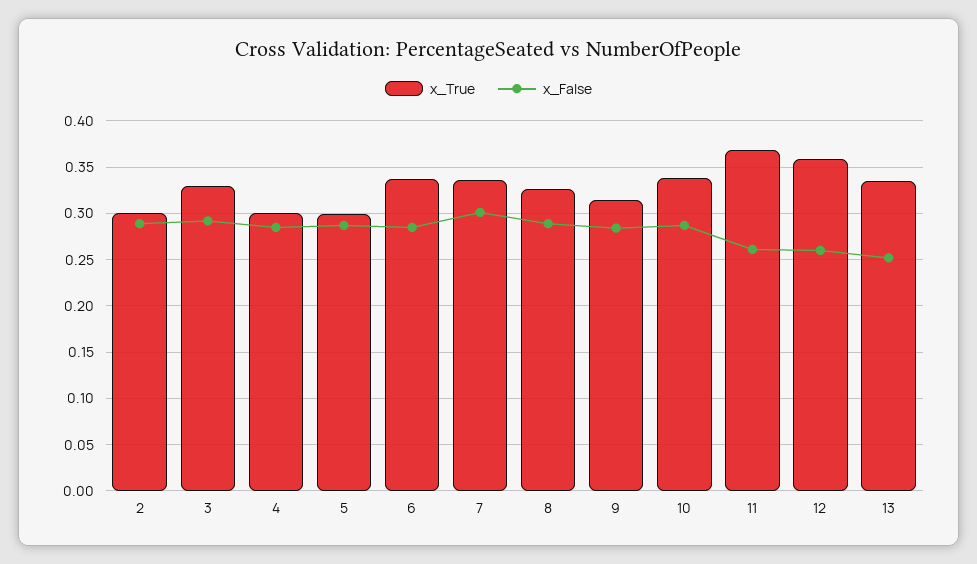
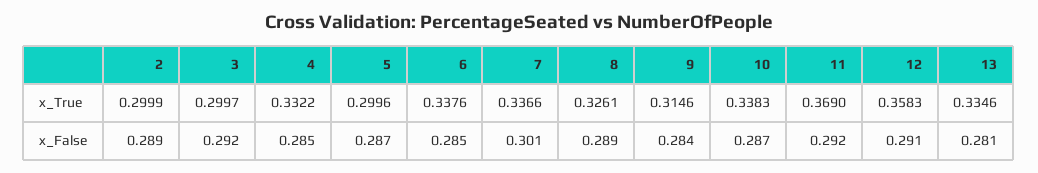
x_True, 3: 0.33 -> 0.2997
x_True, 4: 0.3 -> 0.3322
x_False, 11: 0.26 -> 0.292
x_False, 12: 0.26 -> 0.291
x_False, 13: 0.25 -> 0.281

